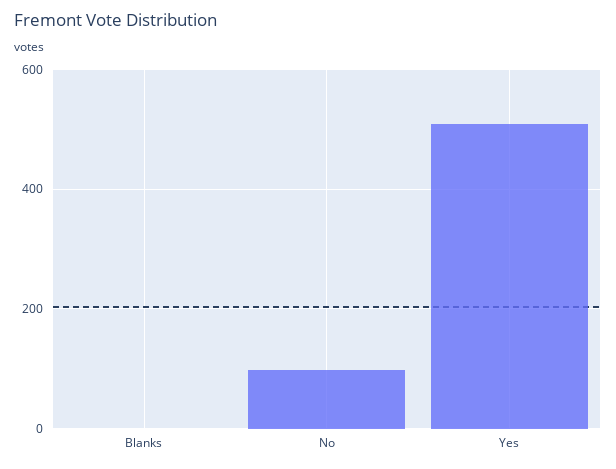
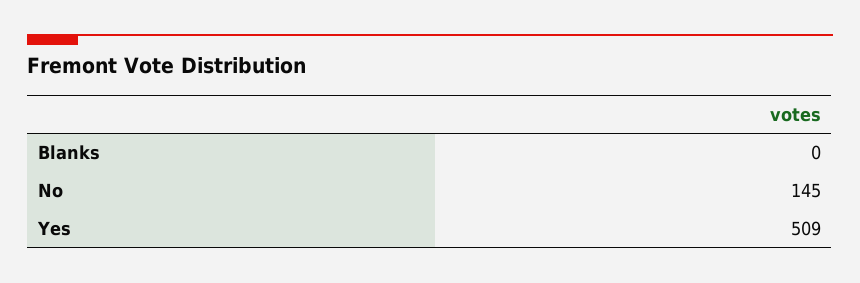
No: 100 -> 145

